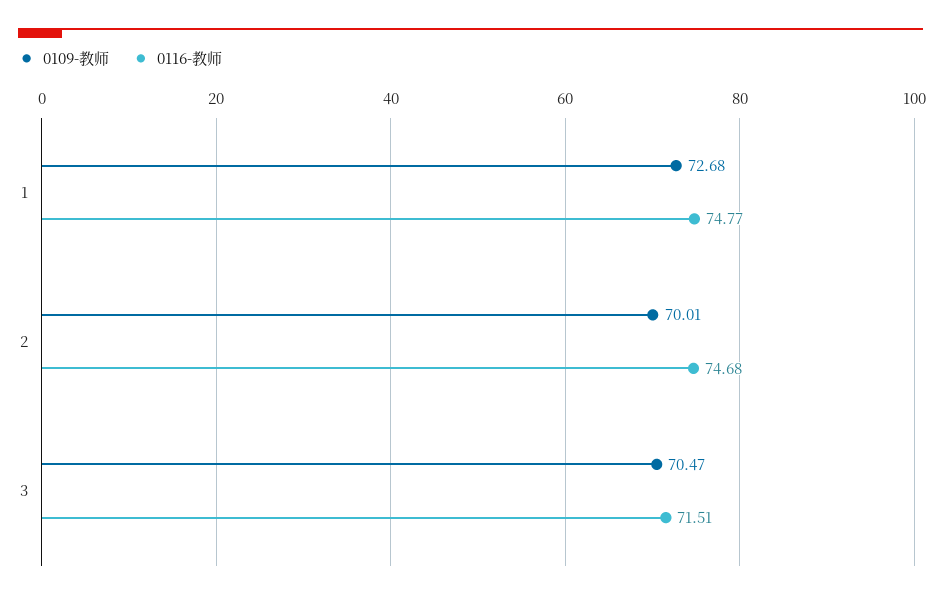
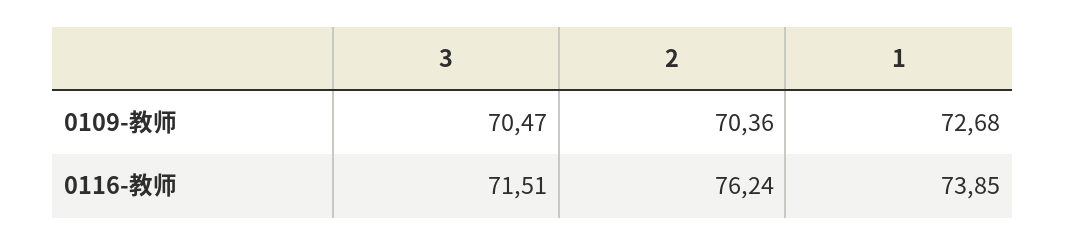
0116-教师, 1: 74.77 -> 73.85
0109-教师, 2: 70.01 -> 70.36
0116-教师, 2: 74.68 -> 76.24

